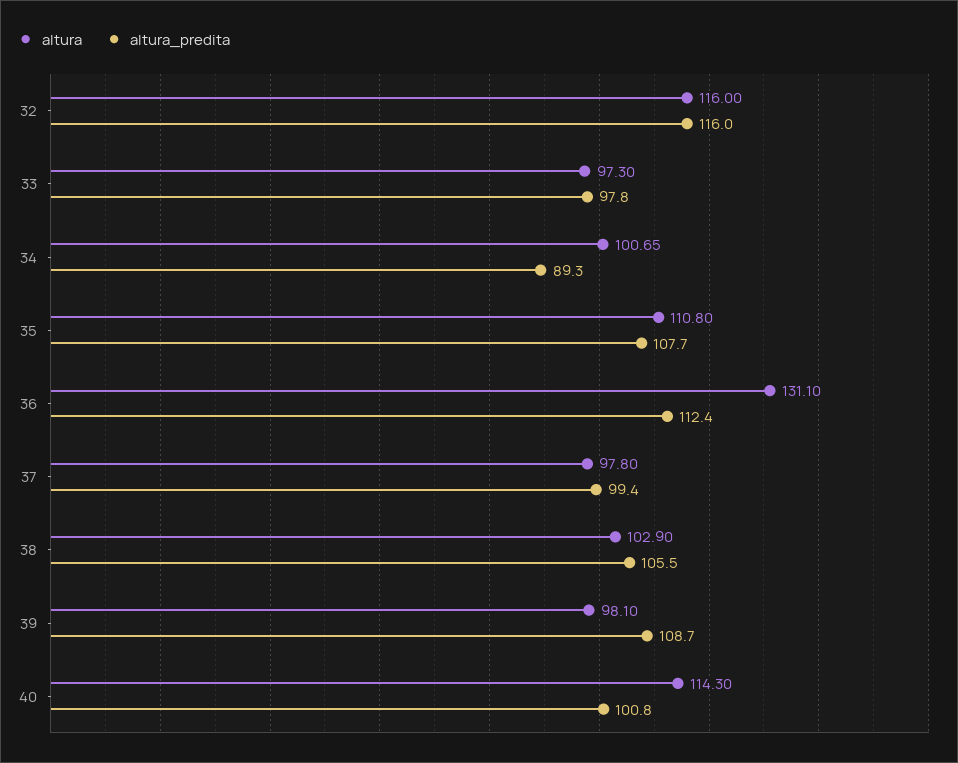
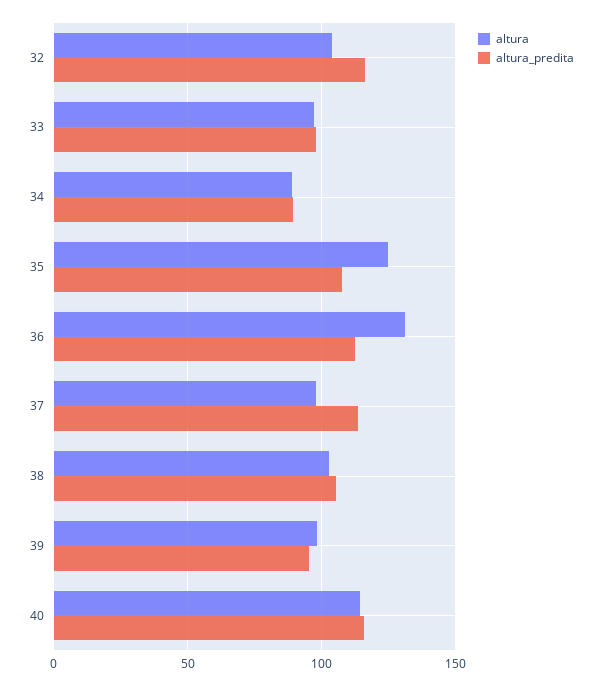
altura, 32: 116 -> 105
altura, 34: 100.65 -> 90
altura, 35: 110.8 -> 125
altura_predita, 37: 99.4 -> 115
altura_predita, 39: 108.7 -> 95
altura_predita, 40: 100.8 -> 115

